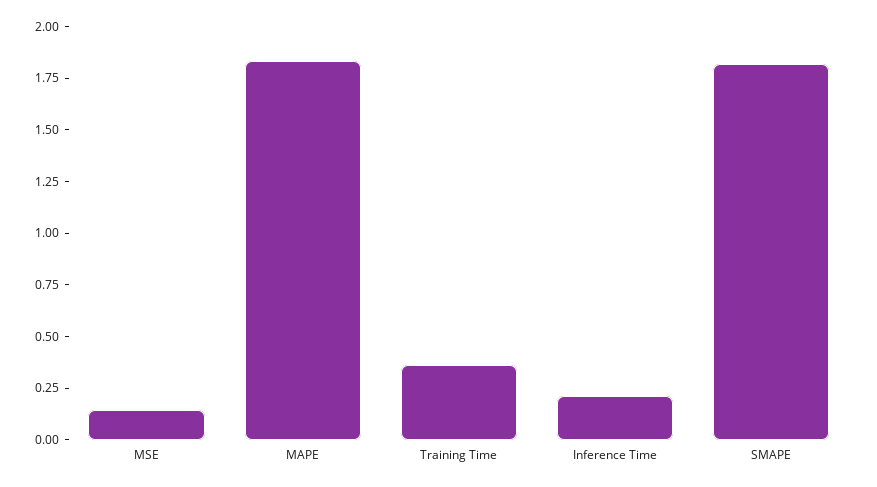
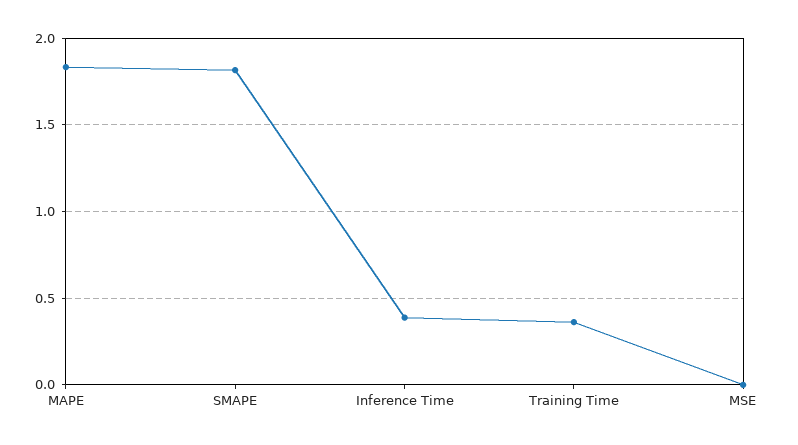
MSE: 0.15 -> 0
Inference Time: 0.2 -> 0.4

